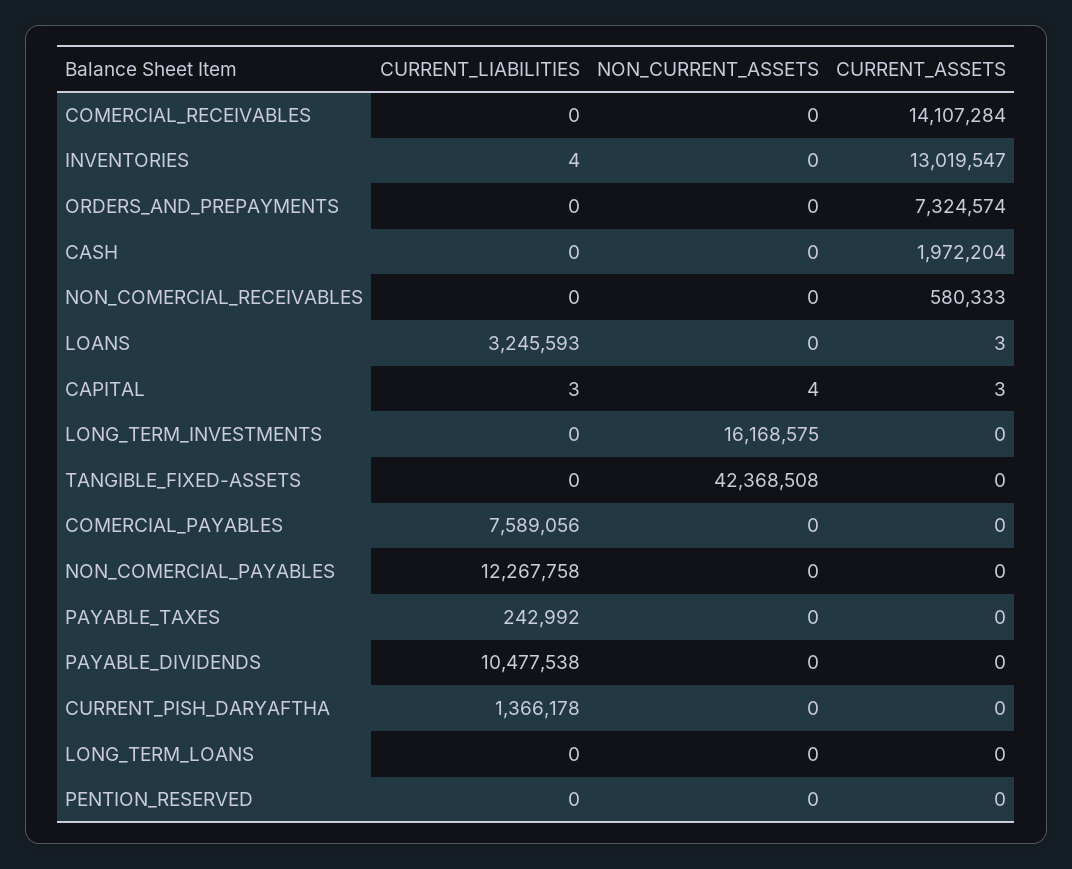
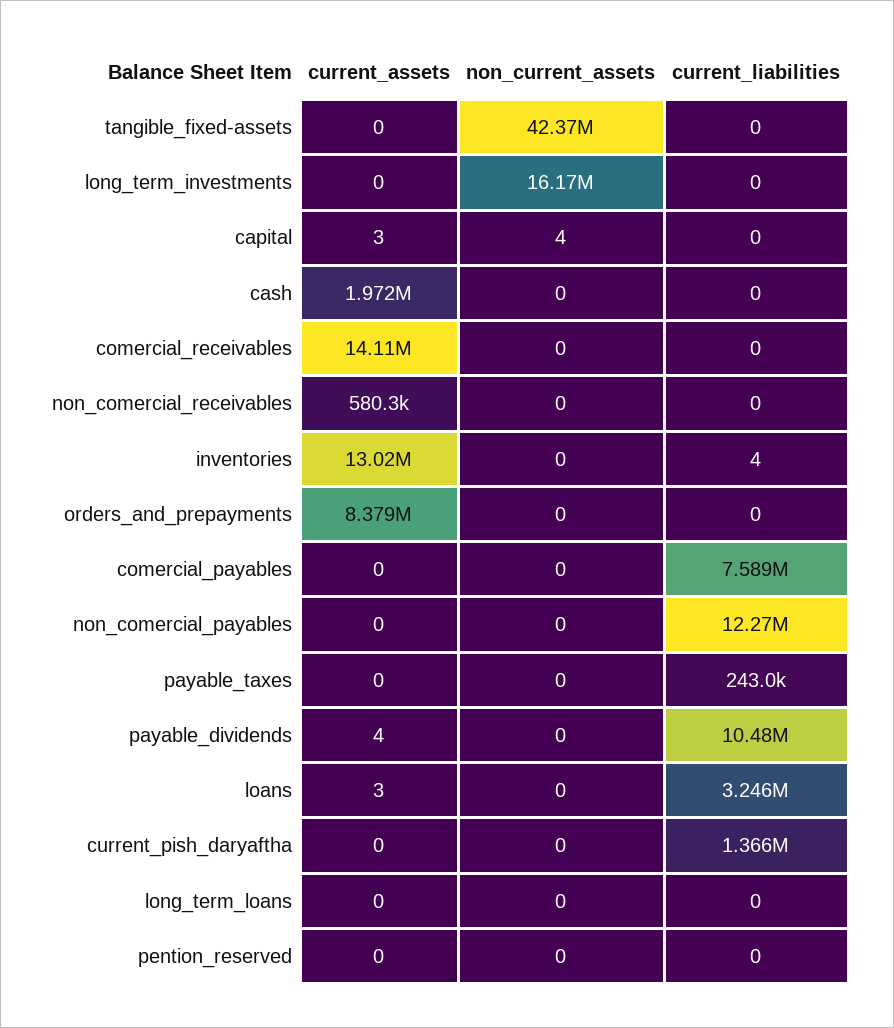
CURRENT_ASSETS, ORDERS_AND_PREPAYMENTS: 7324574 -> 8379000
CURRENT_LIABILITIES, CAPITAL: 3 -> 0
CURRENT_ASSETS, PAYABLE_DIVIDENDS: 0 -> 4

